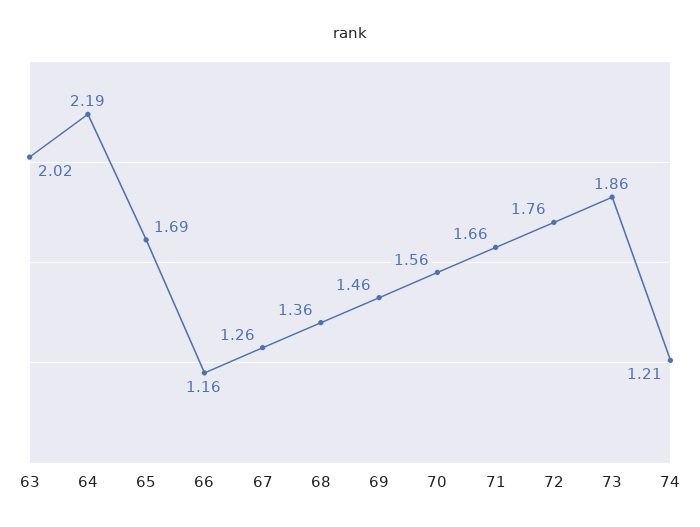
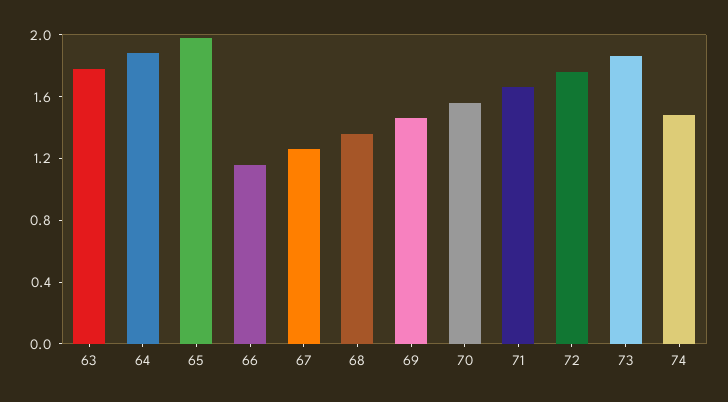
63: 2.02 -> 1.8
64: 2.19 -> 1.9
65: 1.69 -> 2
74: 1.21 -> 1.5

